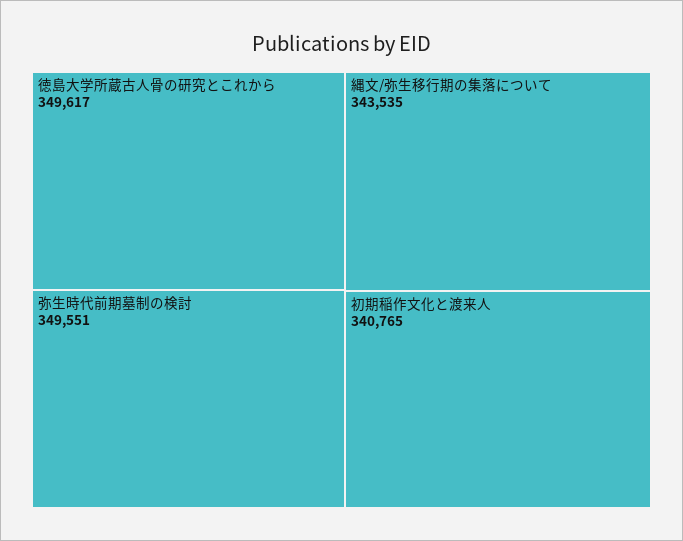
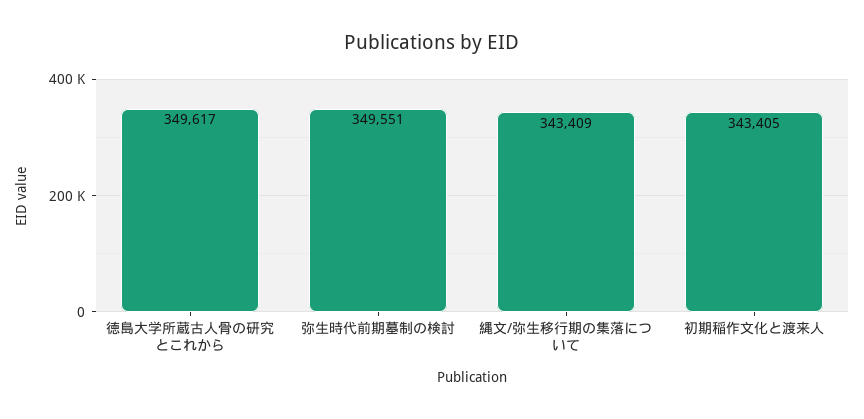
縄文/弥生移行期の集落について: 343535 -> 343409
初期稲作文化と渡来人: 340765 -> 343405

